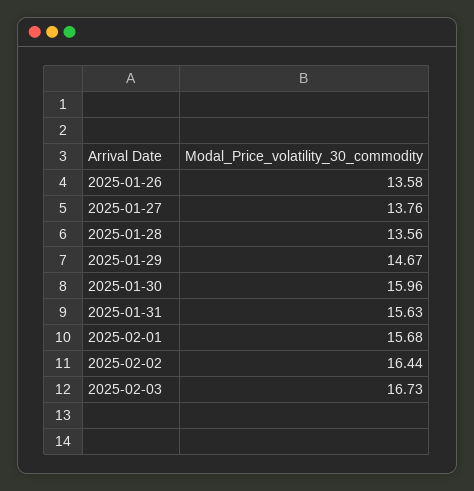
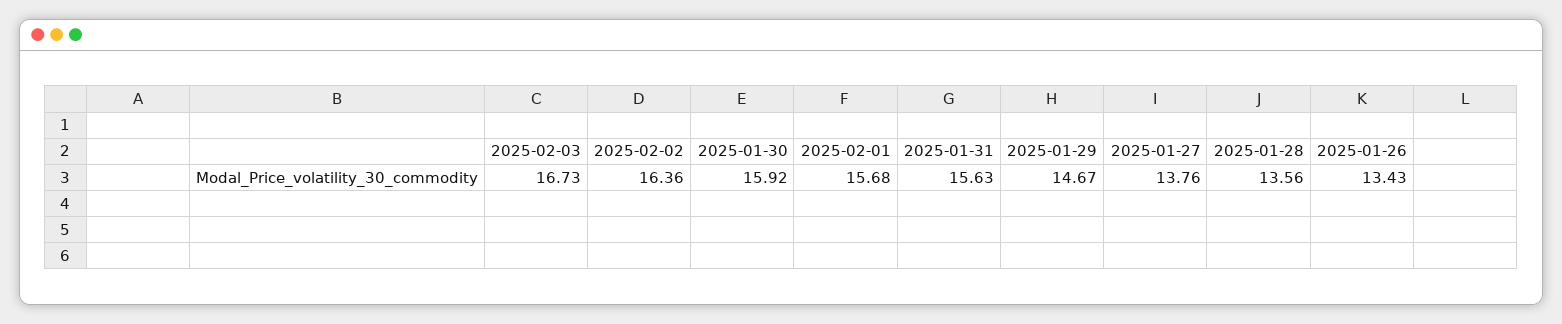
2025-01-26: 13.58 -> 13.43
2025-01-30: 15.96 -> 15.92
2025-02-02: 16.44 -> 16.36

